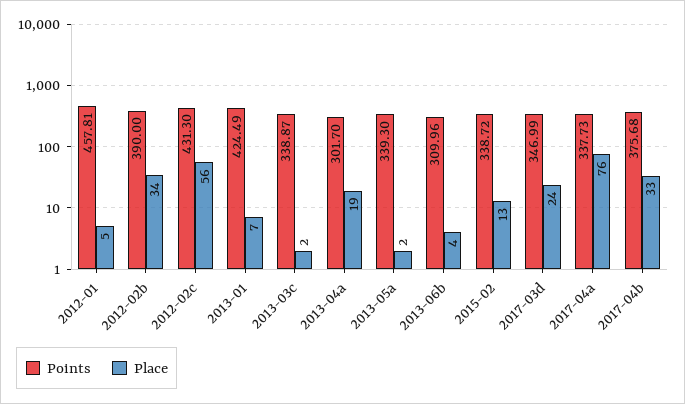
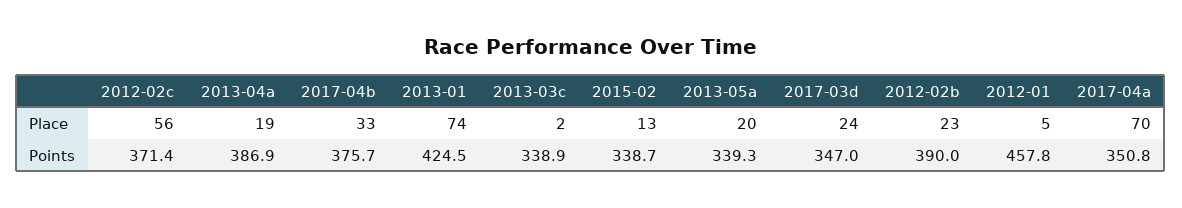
Place, 2012-02b: 34 -> 23
Points, 2012-02c: 431.3 -> 371.4
Place, 2013-01: 7 -> 74
Points, 2013-04a: 301.7 -> 386.9
Place, 2013-05a: 2 -> 20
Points, 2013-06b: 309.96 -> none
Place, 2013-06b: 4 -> none
Points, 2017-04a: 337.73 -> 350.8
Place, 2017-04a: 76 -> 70

